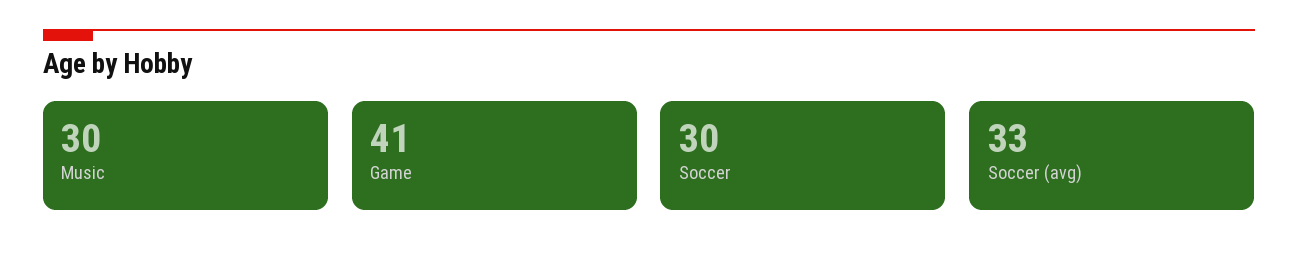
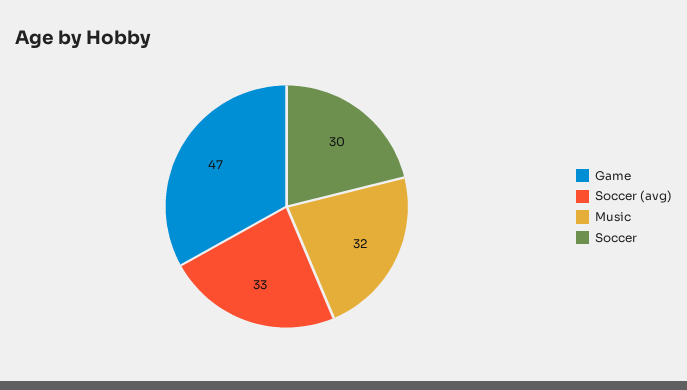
Music: 30 -> 32
Game: 41 -> 47

